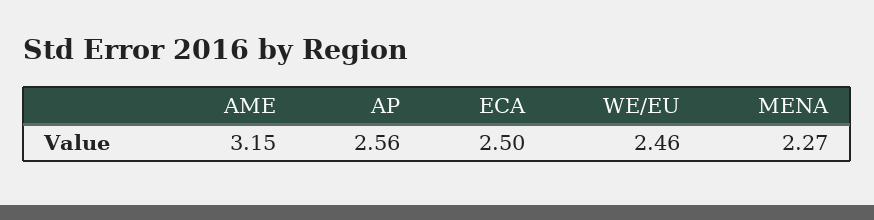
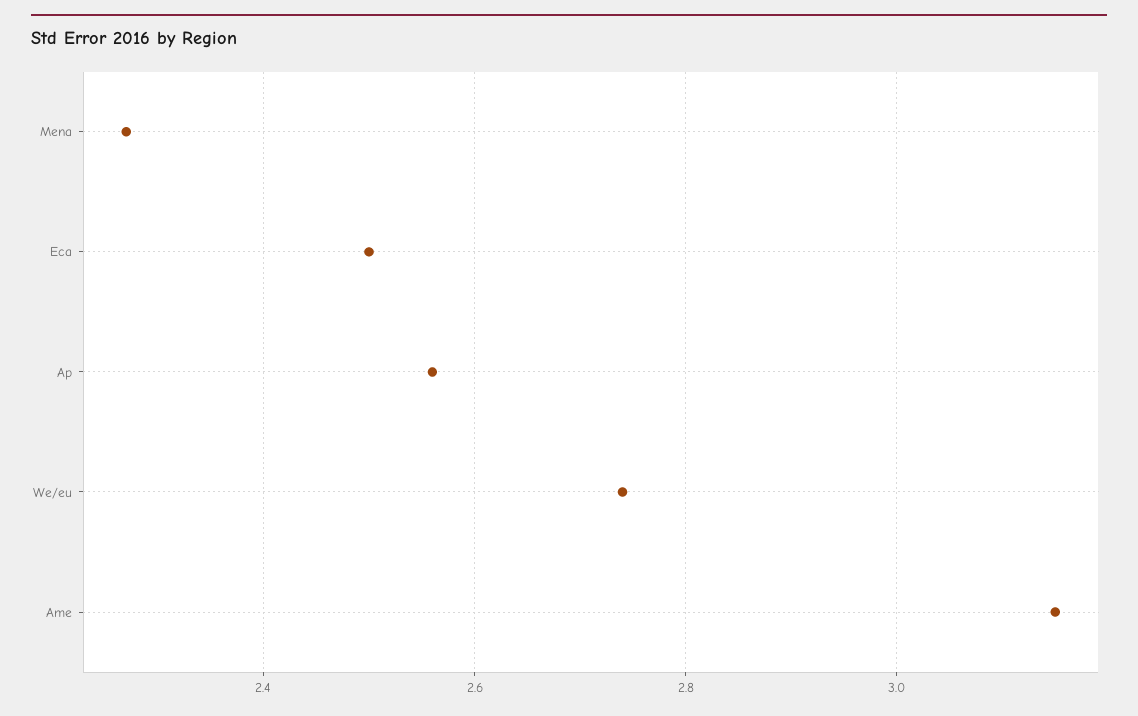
WE/EU: 2.46 -> 2.75

